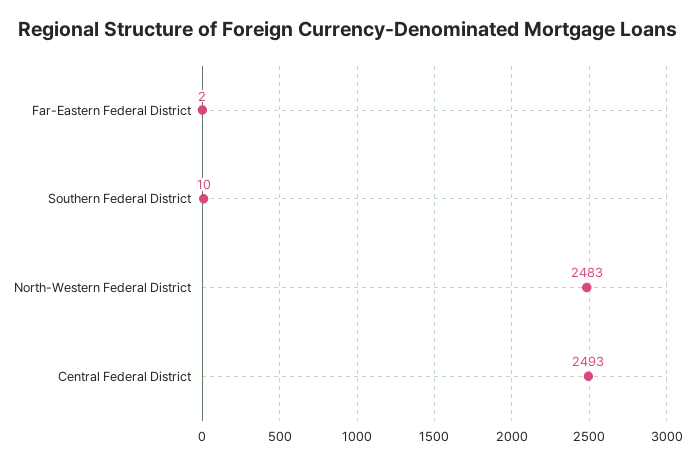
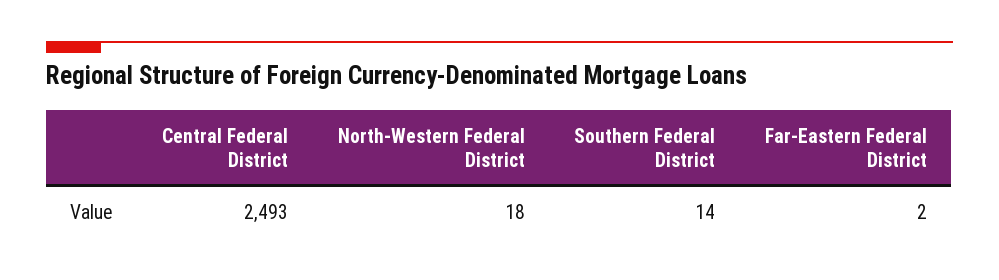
Southern Federal District: 10 -> 14
North-Western Federal District: 2483 -> 18

